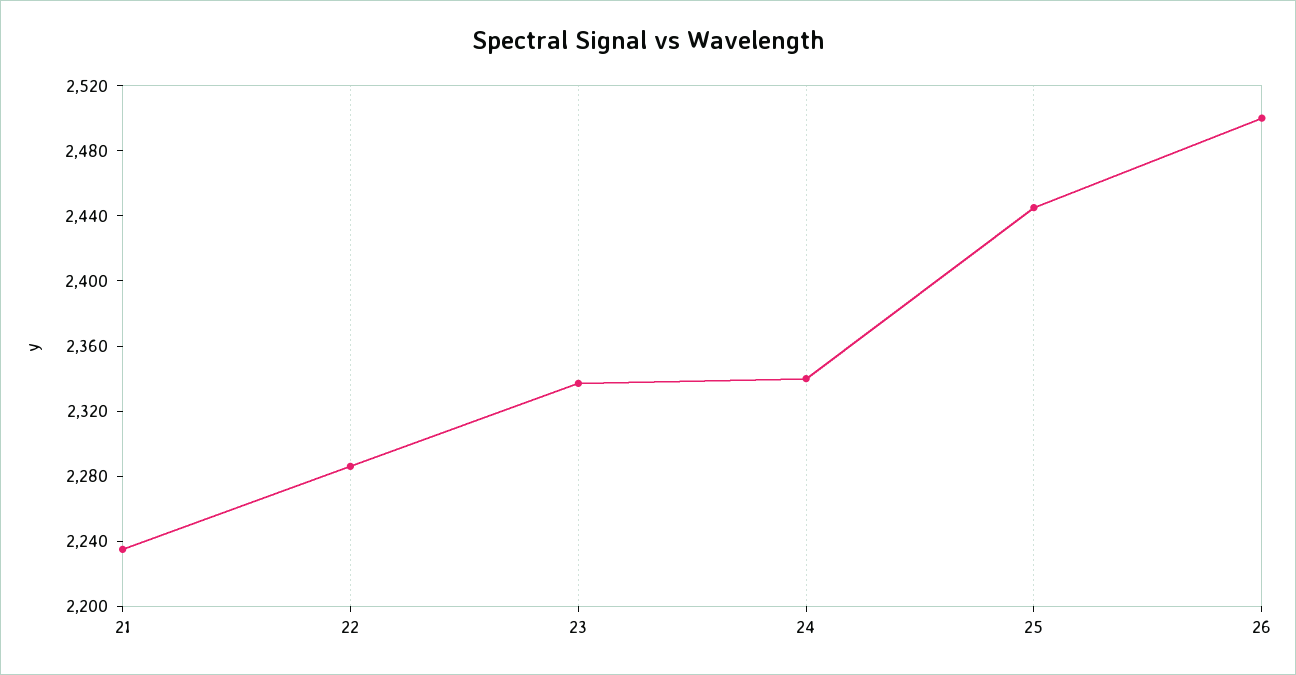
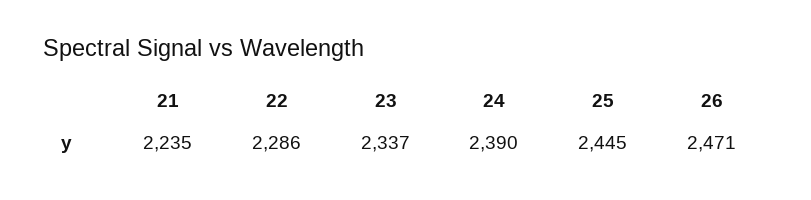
24: 2340 -> 2390
26: 2500 -> 2471

